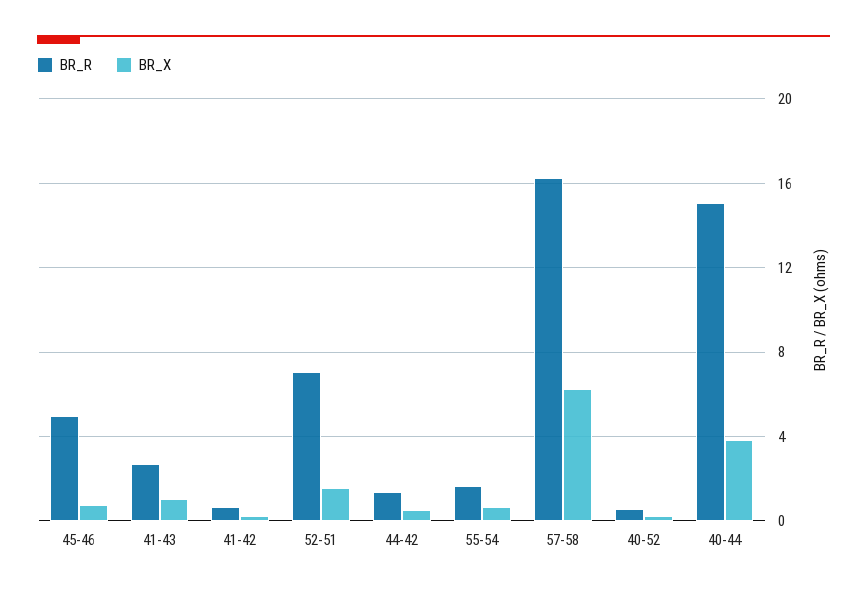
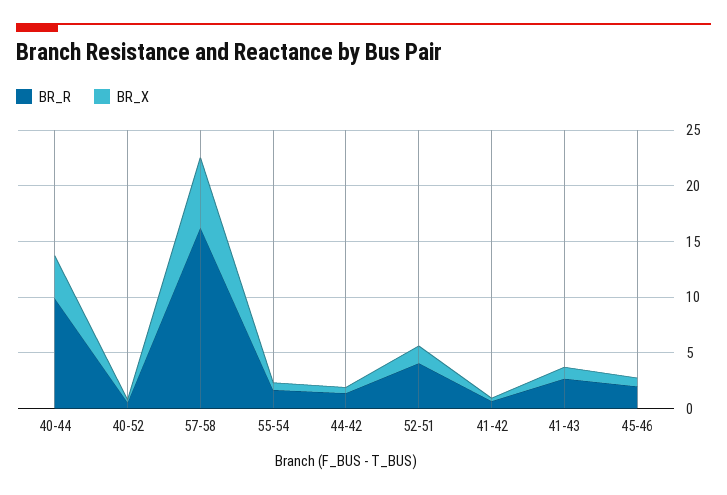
BR_R, 45-46: 5 -> 2
BR_R, 52-51: 7 -> 4
BR_R, 40-44: 15 -> 10

